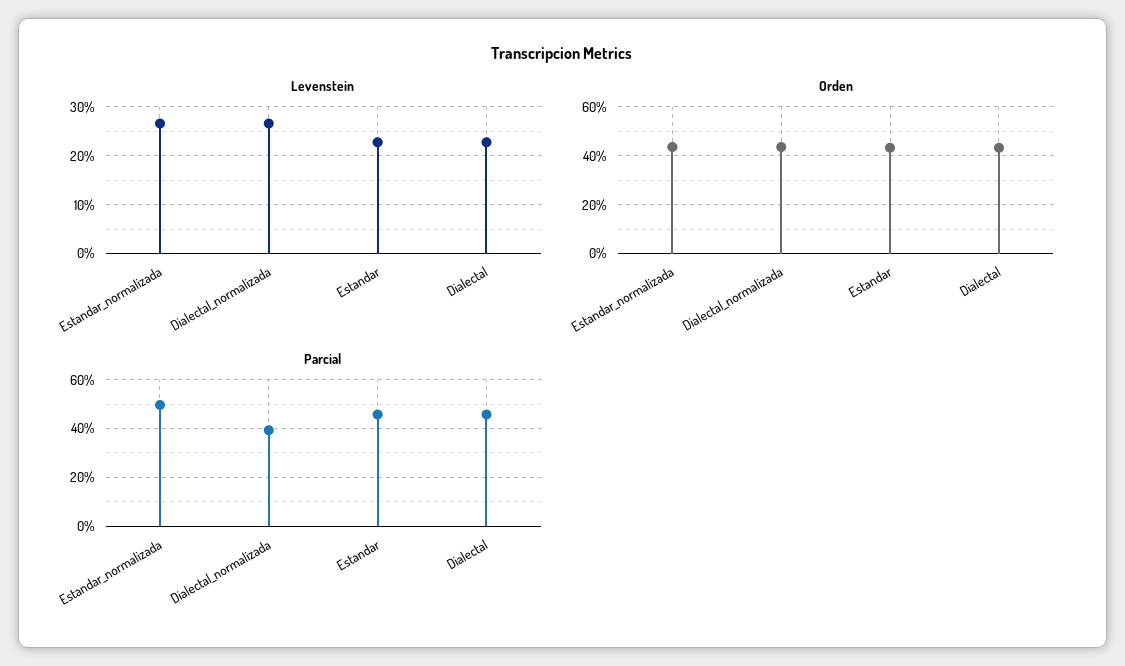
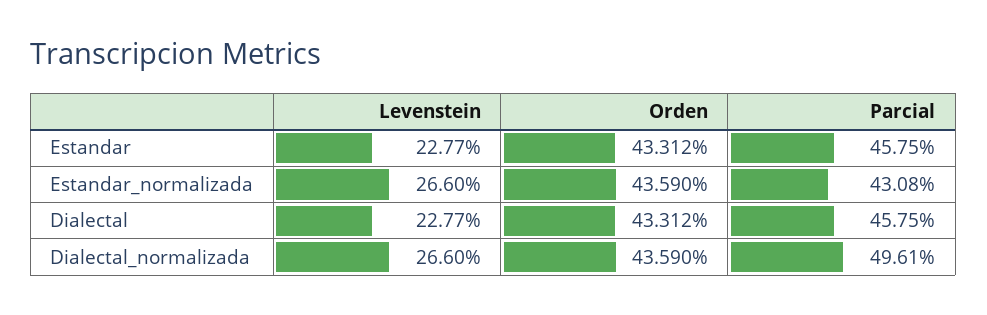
Parcial, Estandar_normalizada: 50 -> 43.08
Parcial, Dialectal_normalizada: 40 -> 49.61

